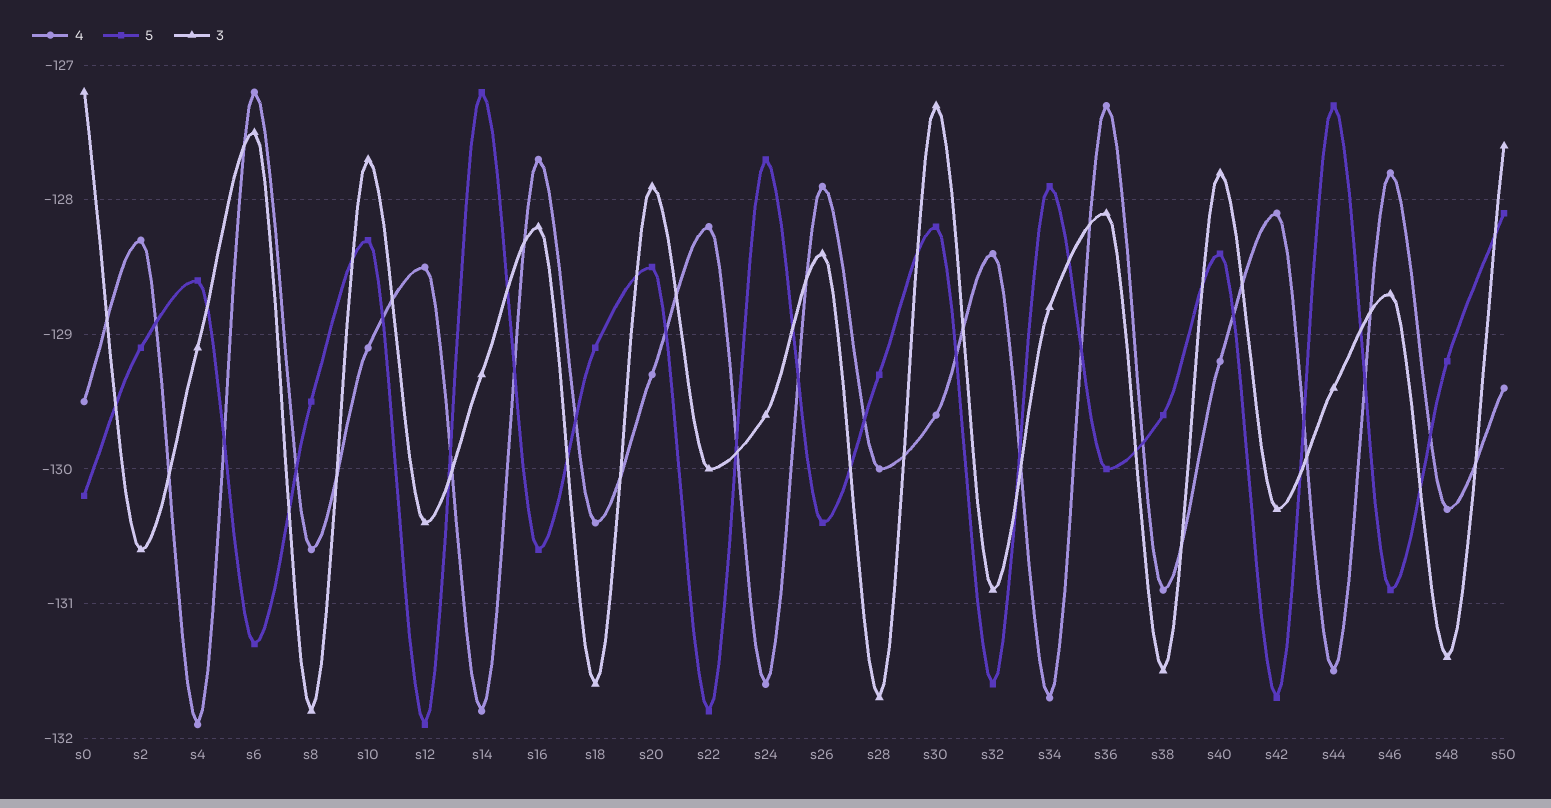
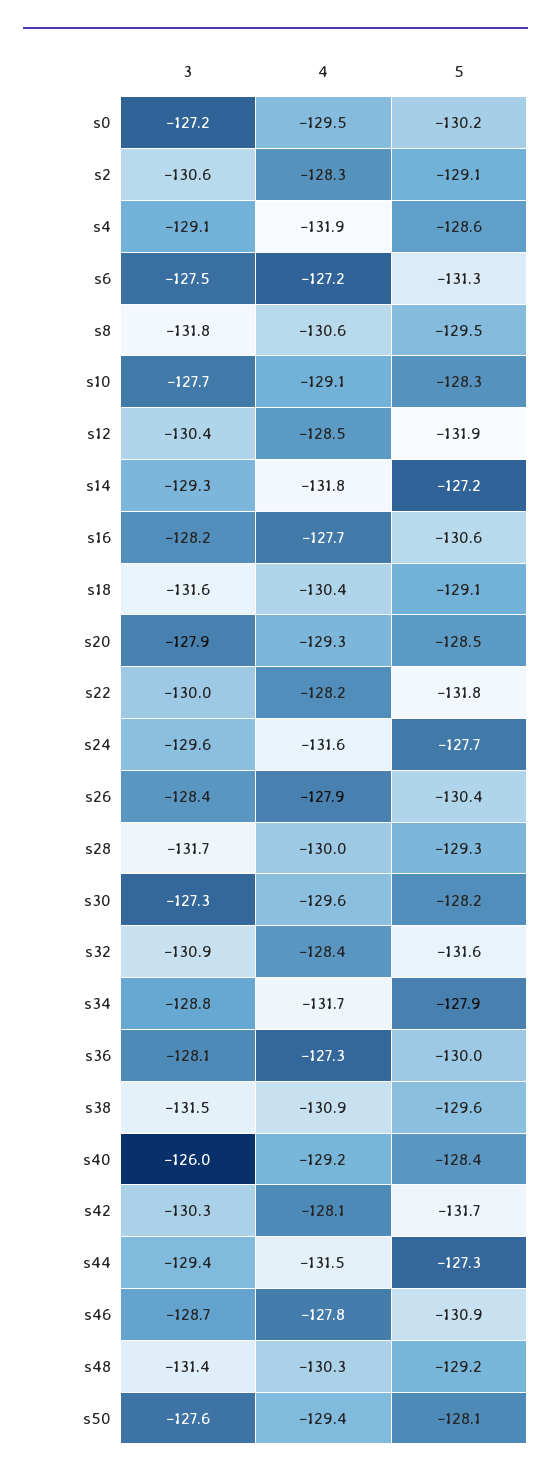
3, s40: -127.8 -> -126

